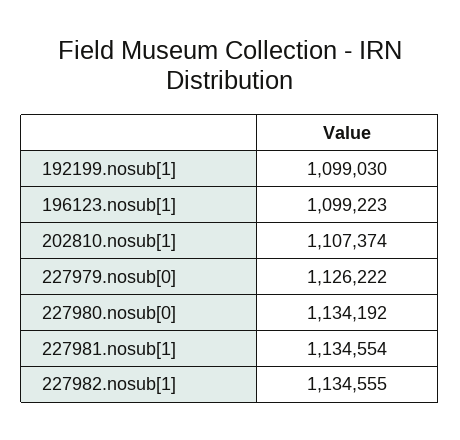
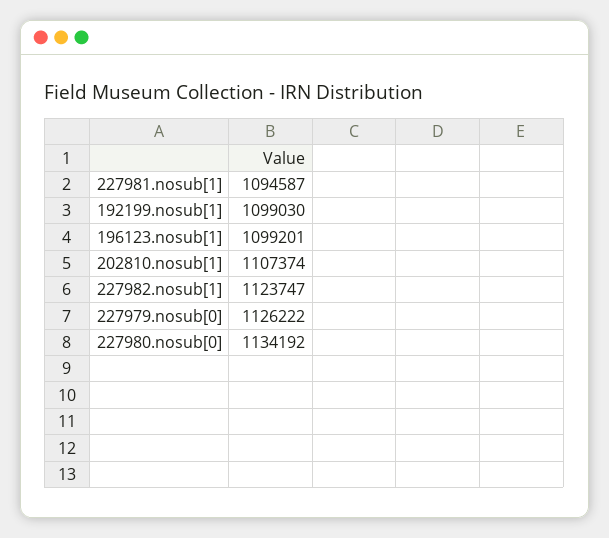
196123.nosub[1]: 1099223 -> 1099201
227981.nosub[1]: 1134554 -> 1094587
227982.nosub[1]: 1134555 -> 1123747

